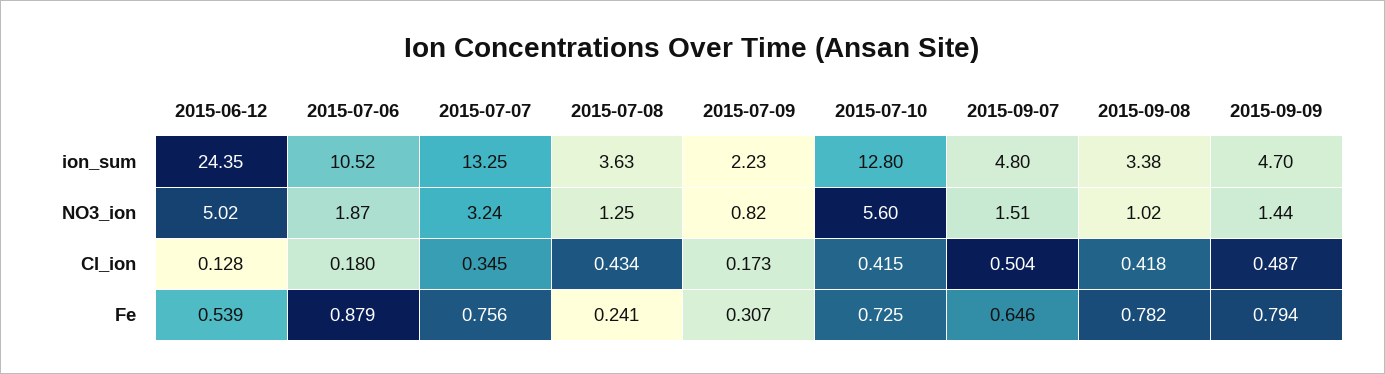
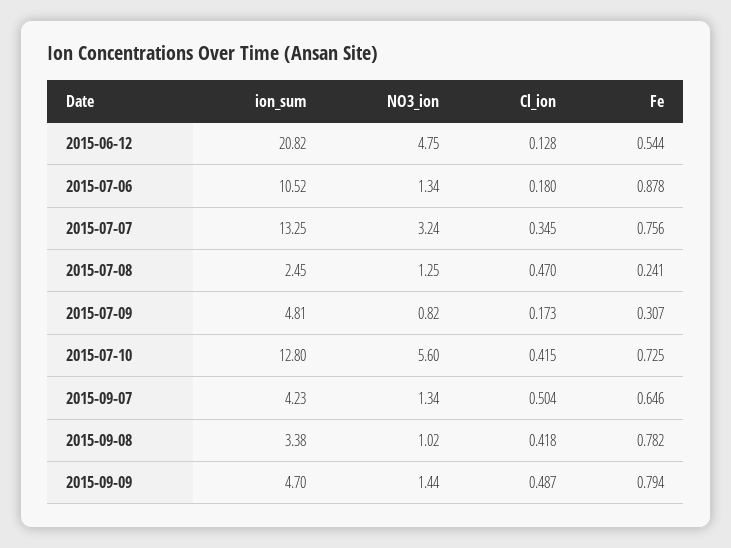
2015-06-12, ion_sum: 24.35 -> 20.82
2015-07-08, ion_sum: 3.63 -> 2.45
2015-07-09, ion_sum: 2.23 -> 4.81
2015-09-07, ion_sum: 4.8 -> 4.23
2015-06-12, NO3_ion: 5.02 -> 4.75
2015-07-06, NO3_ion: 1.87 -> 1.34
2015-09-07, NO3_ion: 1.51 -> 1.34
2015-07-08, Cl_ion: 0.434 -> 0.47
2015-06-12, Fe: 0.539 -> 0.544
2015-07-06, Fe: 0.879 -> 0.878

